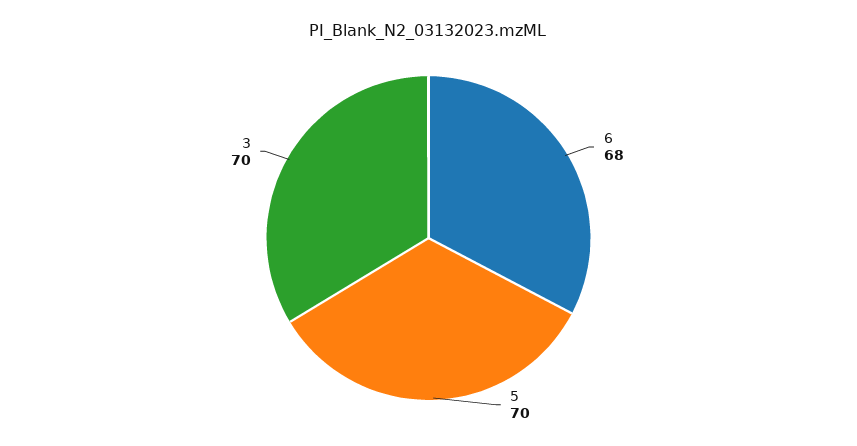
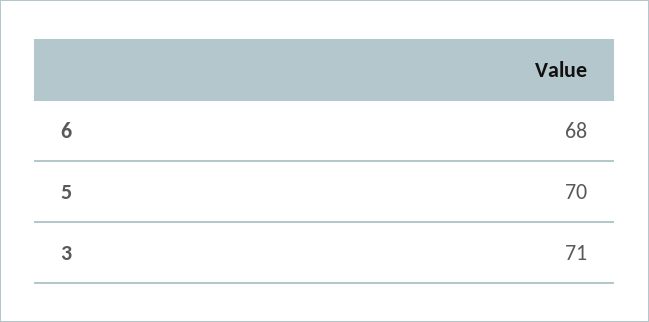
3: 70 -> 71

